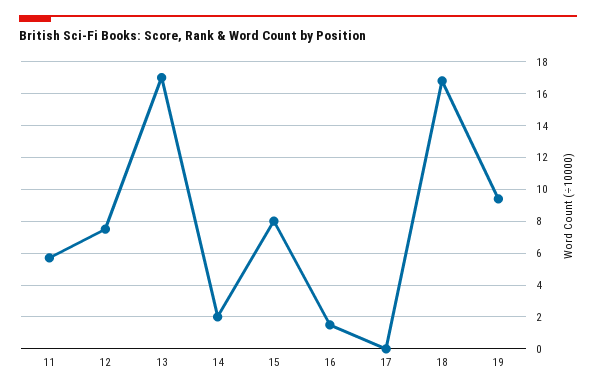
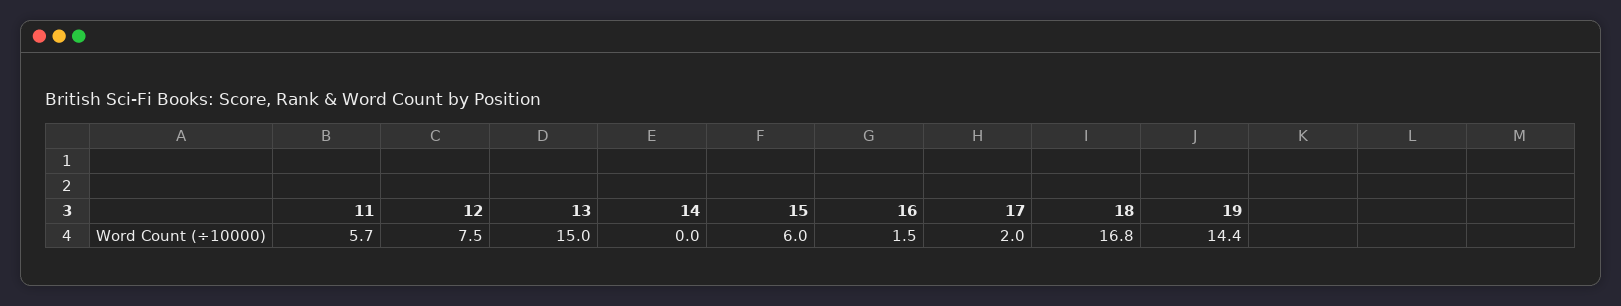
13: 17 -> 15
14: 2 -> 0
15: 8 -> 6
17: 0 -> 2
19: 9.5 -> 14.4

